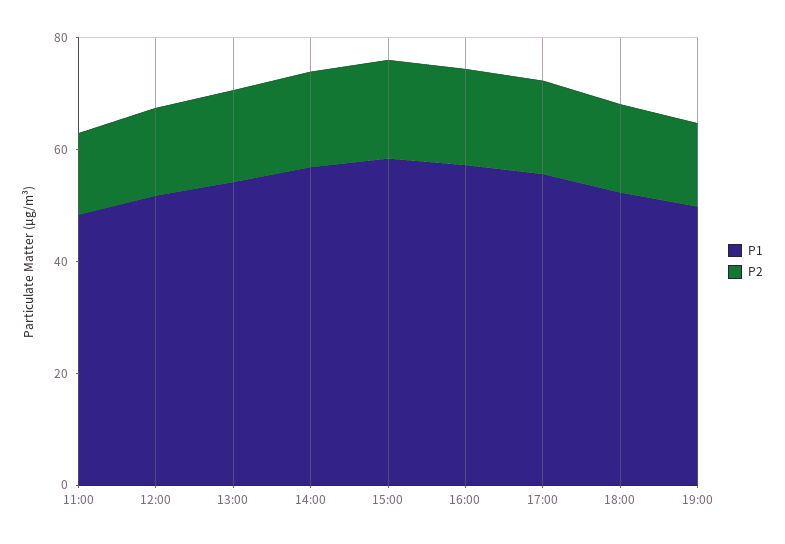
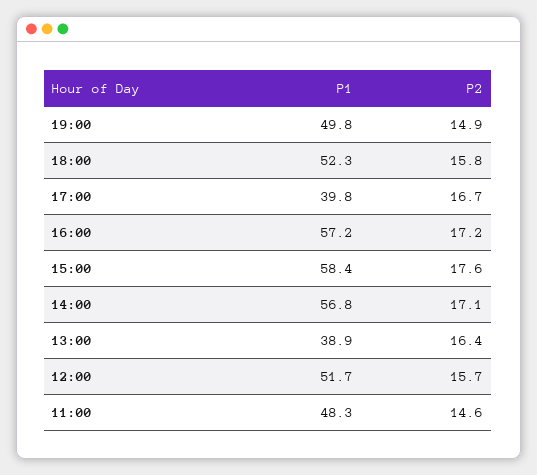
P1, 13:00: 55 -> 38.9
P1, 17:00: 55 -> 39.8

